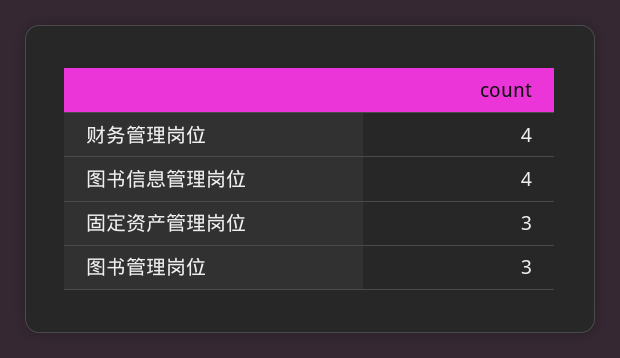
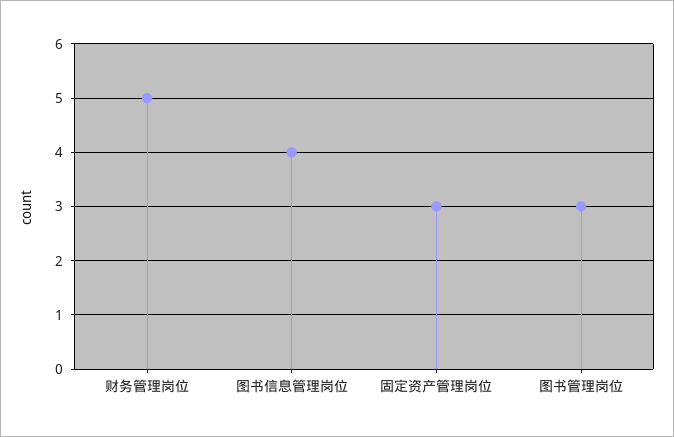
财务管理岗位: 4 -> 5

